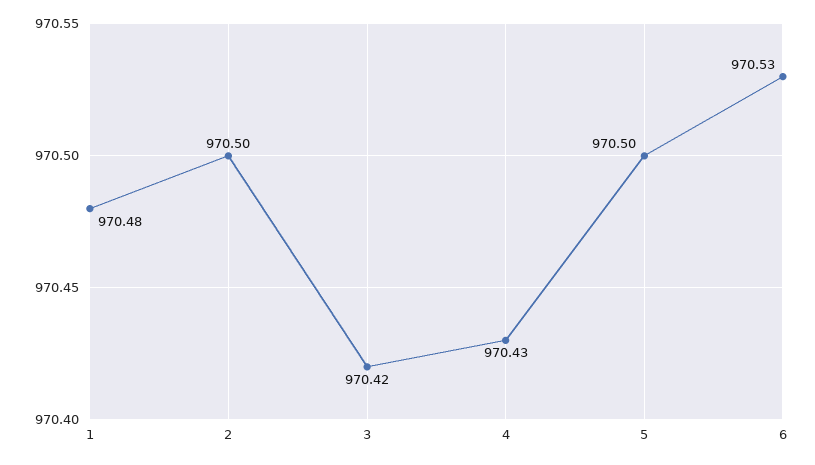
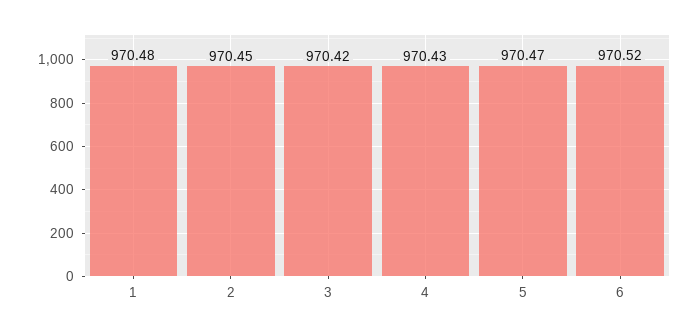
2: 970.5 -> 970.45
5: 970.5 -> 970.47
6: 970.53 -> 970.52

